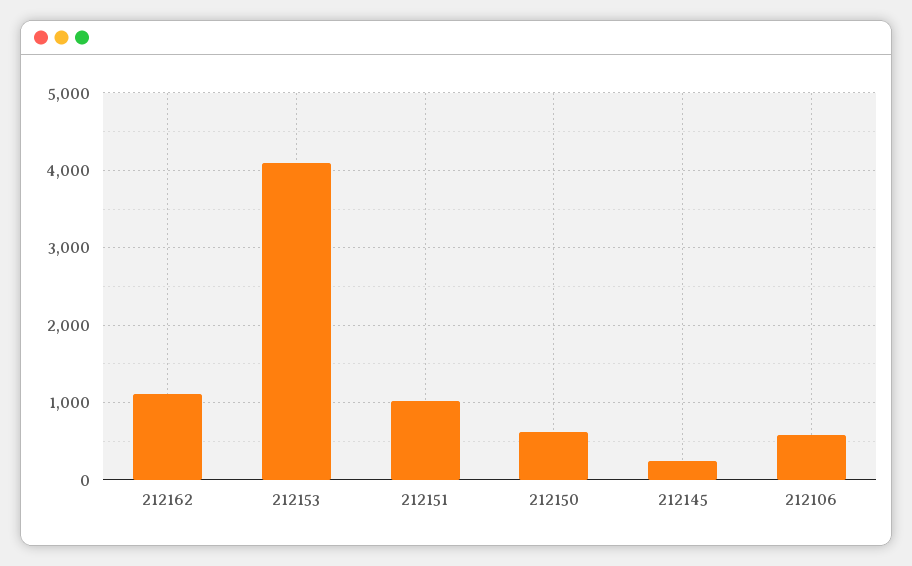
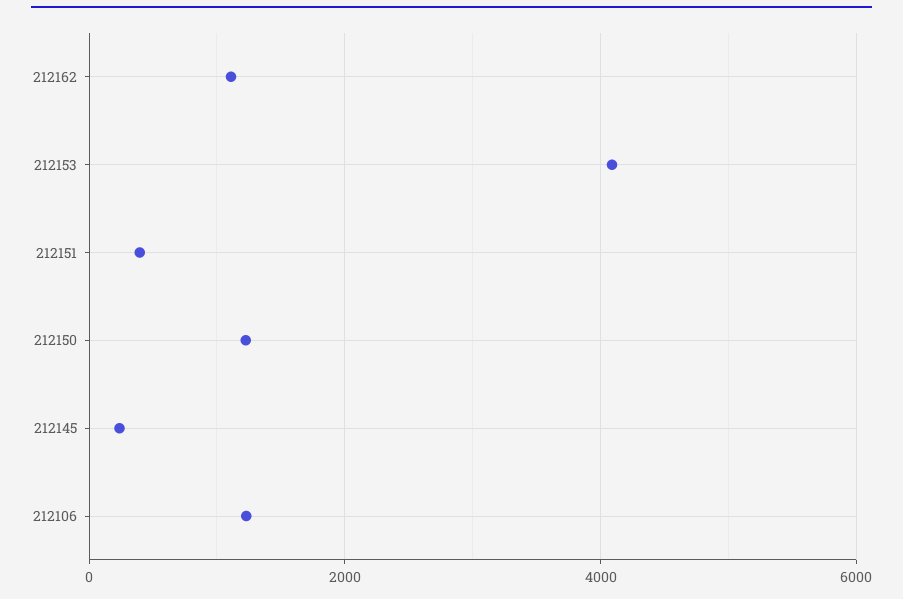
212151: 1000 -> 400
212150: 600 -> 1200
212106: 600 -> 1200

